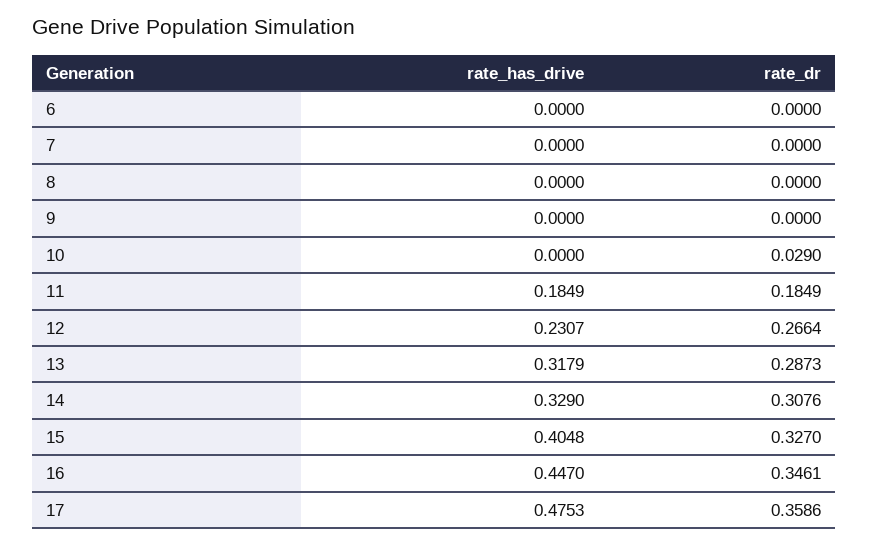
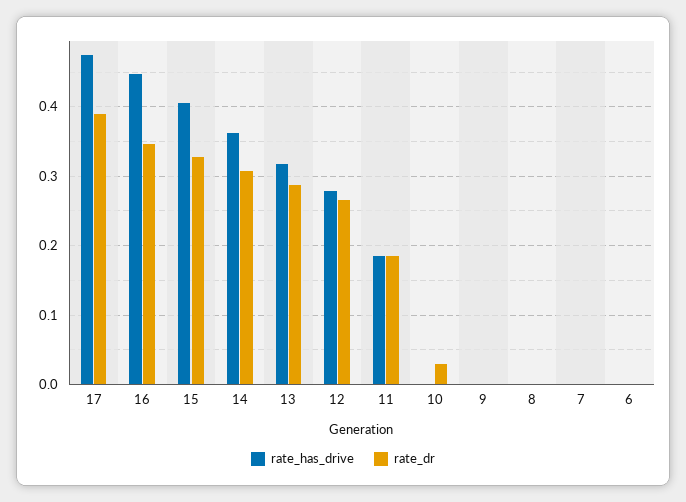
rate_has_drive, 12: 0.2307 -> 0.28
rate_has_drive, 14: 0.329 -> 0.36
rate_dr, 17: 0.3586 -> 0.39

